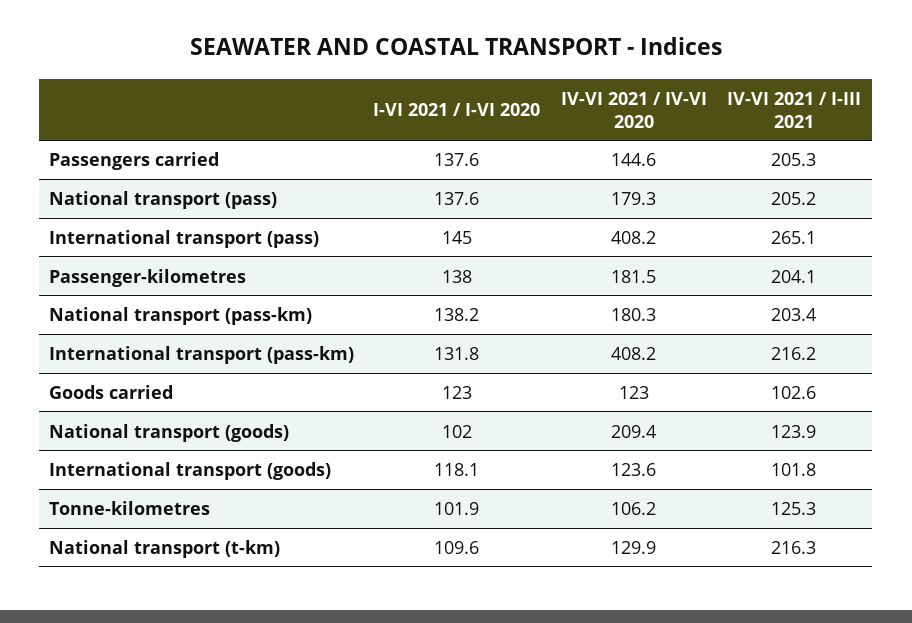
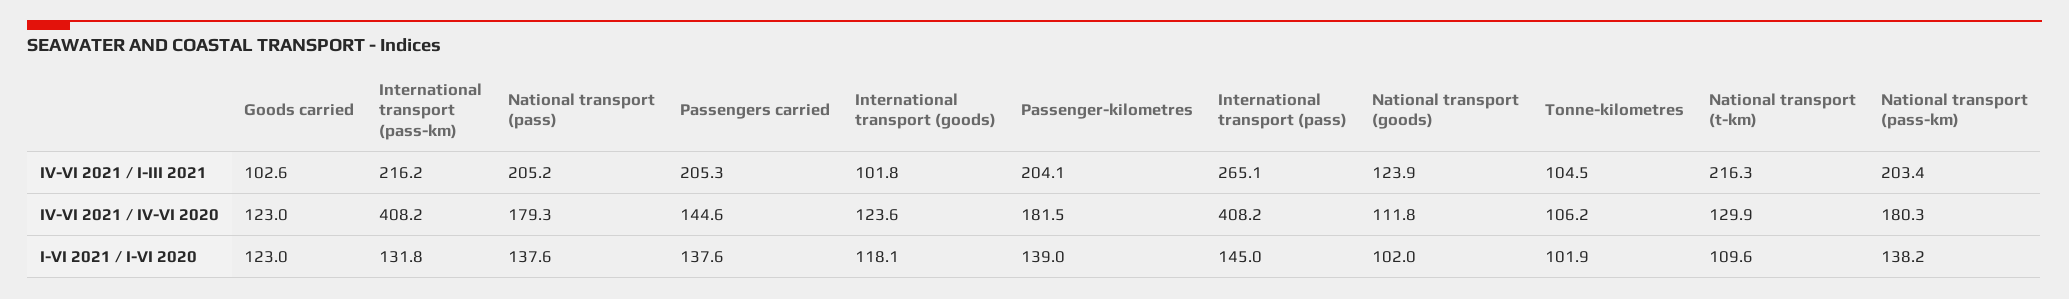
I-VI 2021 / I-VI 2020, Passenger-kilometres: 138 -> 139
IV-VI 2021 / IV-VI 2020, National transport (goods): 209.4 -> 111.8
IV-VI 2021 / I-III 2021, Tonne-kilometres: 125.3 -> 104.5

